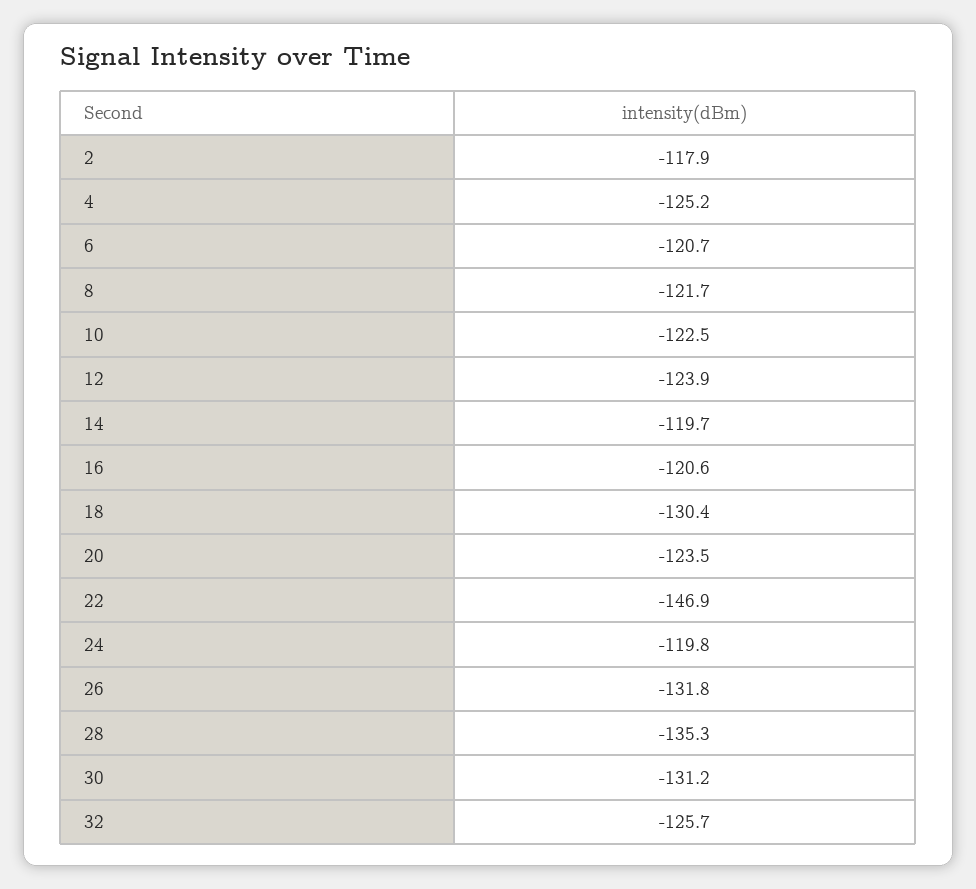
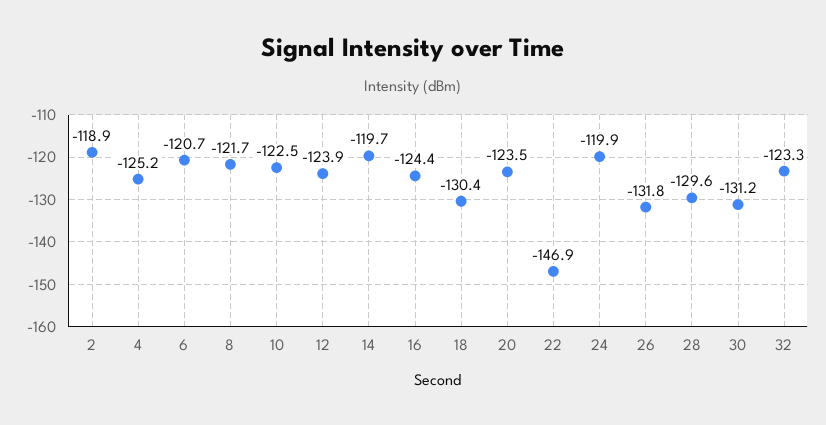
2: -117.9 -> -118.9
16: -120.6 -> -124.4
24: -119.8 -> -119.9
28: -135.3 -> -129.6
32: -125.7 -> -123.3

